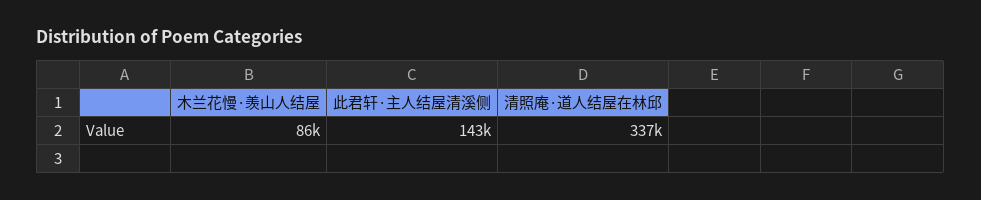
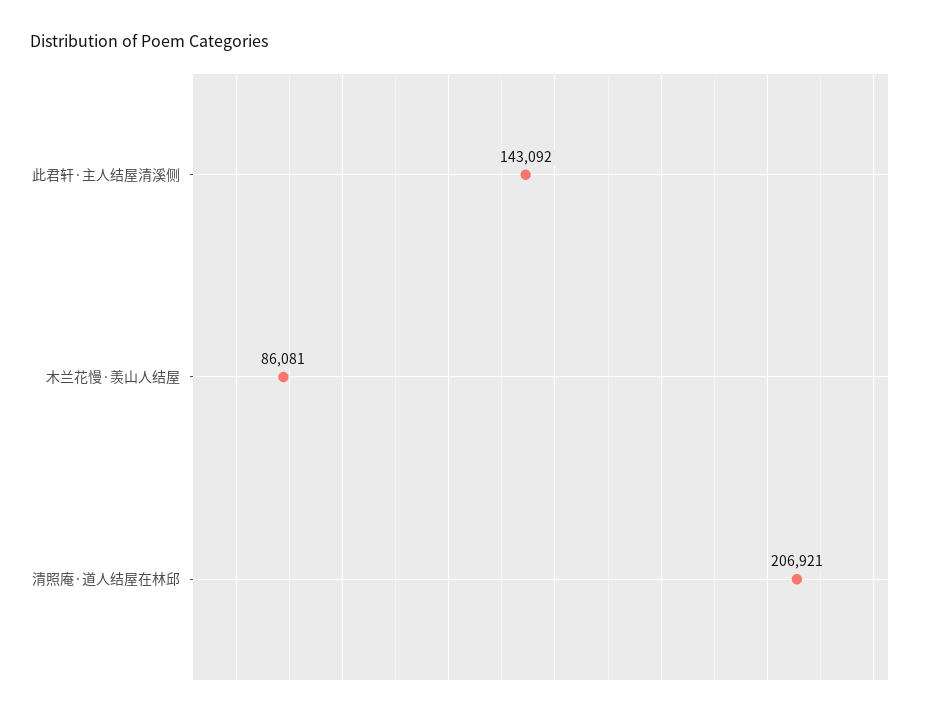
清照庵·道人结屋在林邱: 337000 -> 206921

